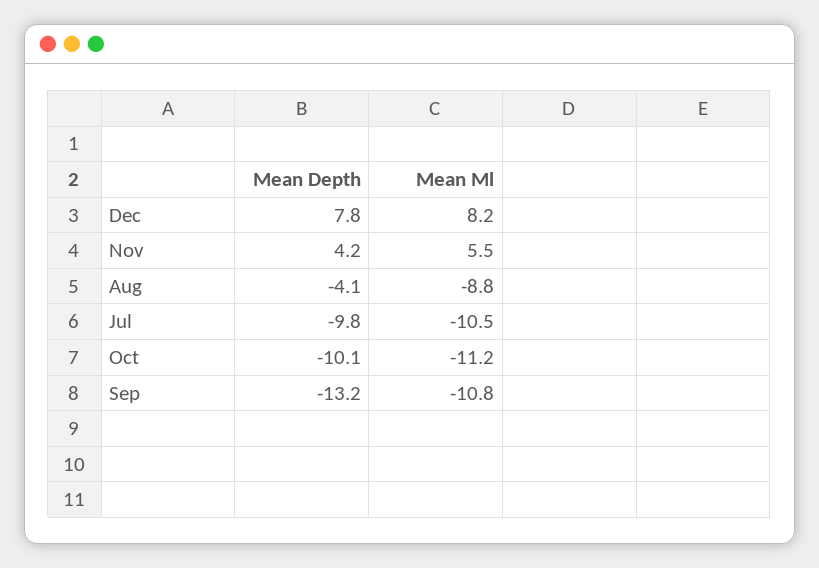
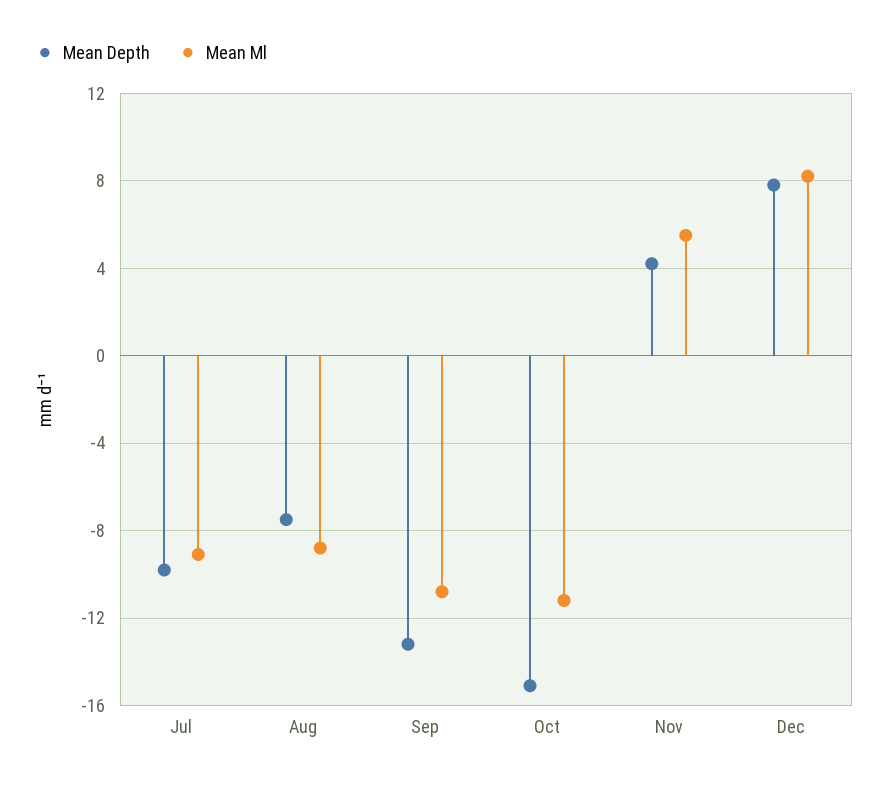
Mean Depth, Aug: -4.1 -> -7.5
Mean Ml, Jul: -10.5 -> -9
Mean Depth, Oct: -10.1 -> -15

